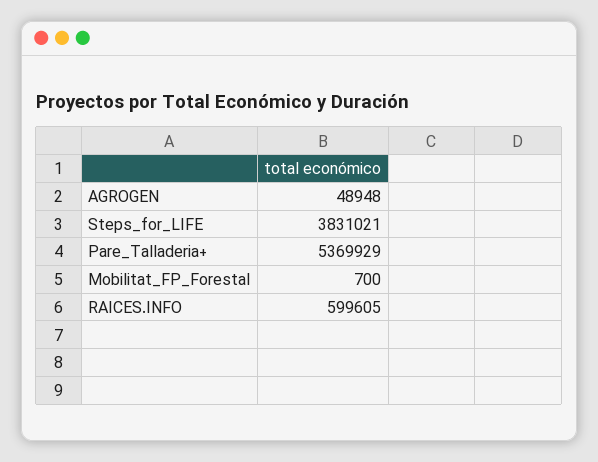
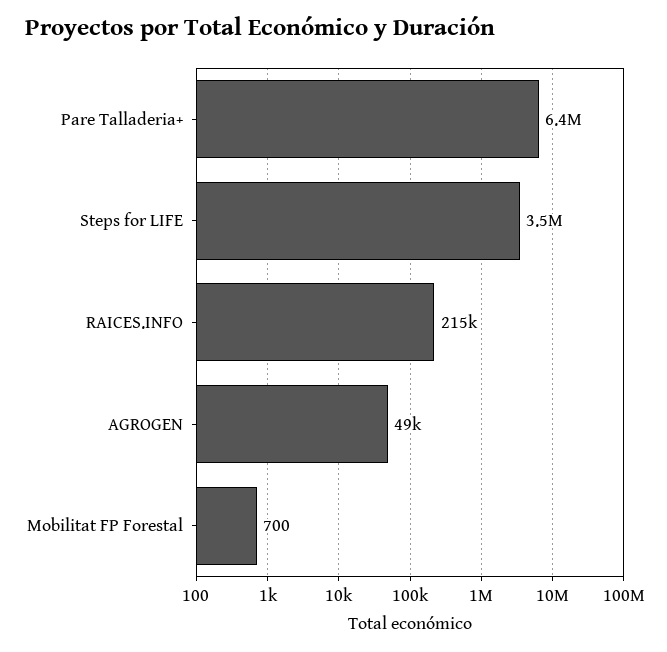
Steps_for_LIFE: 3831021 -> 3500000
Pare_Talladeria+: 5369929 -> 6400000
RAICES.INFO: 599605 -> 215000

